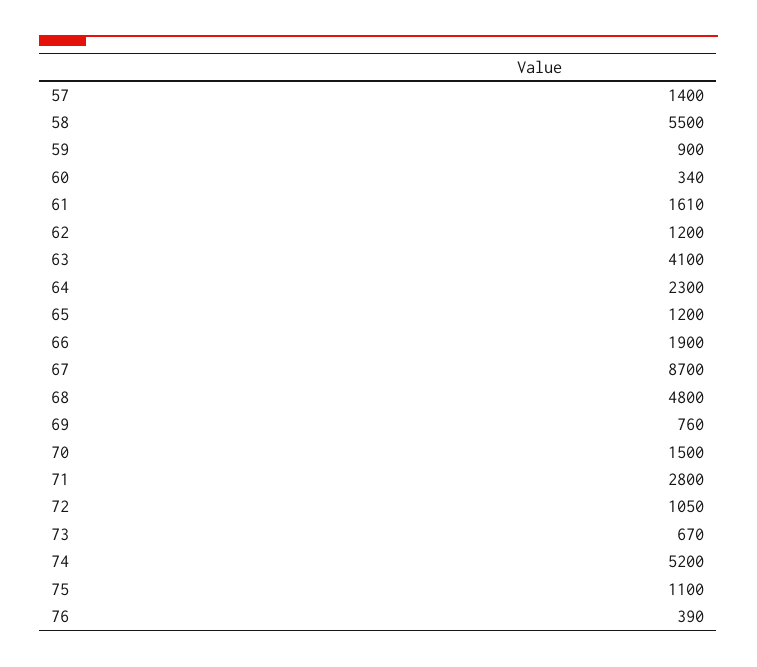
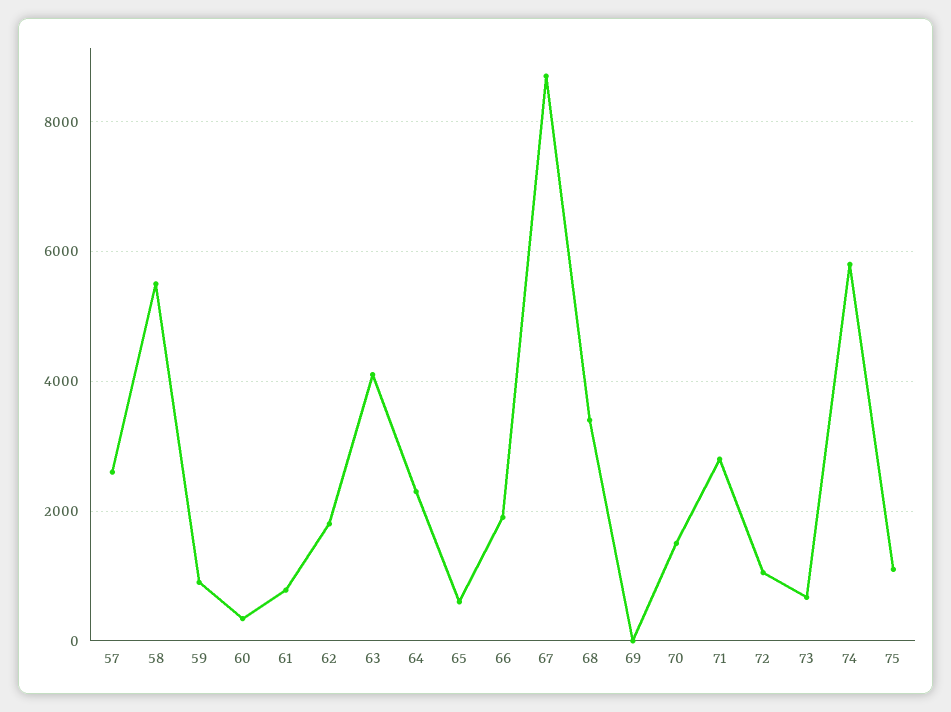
57: 1400 -> 2600
61: 1610 -> 800
62: 1200 -> 1800
65: 1200 -> 600
68: 4800 -> 3400
69: 760 -> 0
74: 5200 -> 5800
76: 390 -> none

